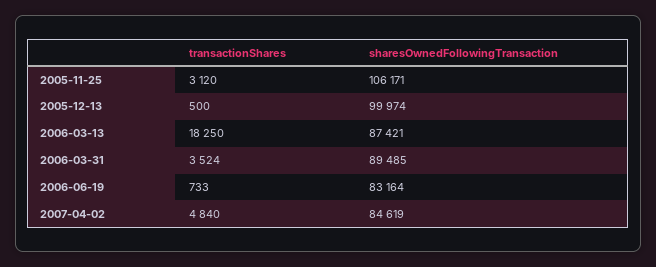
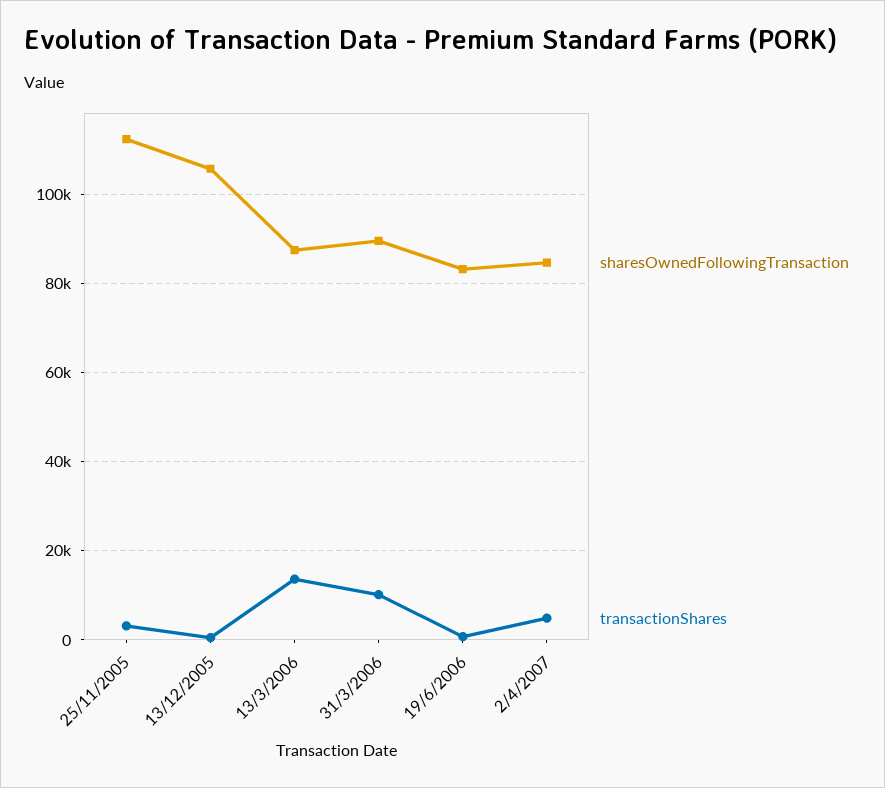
sharesOwnedFollowingTransaction, 2005-11-25: 106171 -> 112000
sharesOwnedFollowingTransaction, 2005-12-13: 99974 -> 106000
transactionShares, 2006-03-13: 18250 -> 14000
transactionShares, 2006-03-31: 3524 -> 10000

